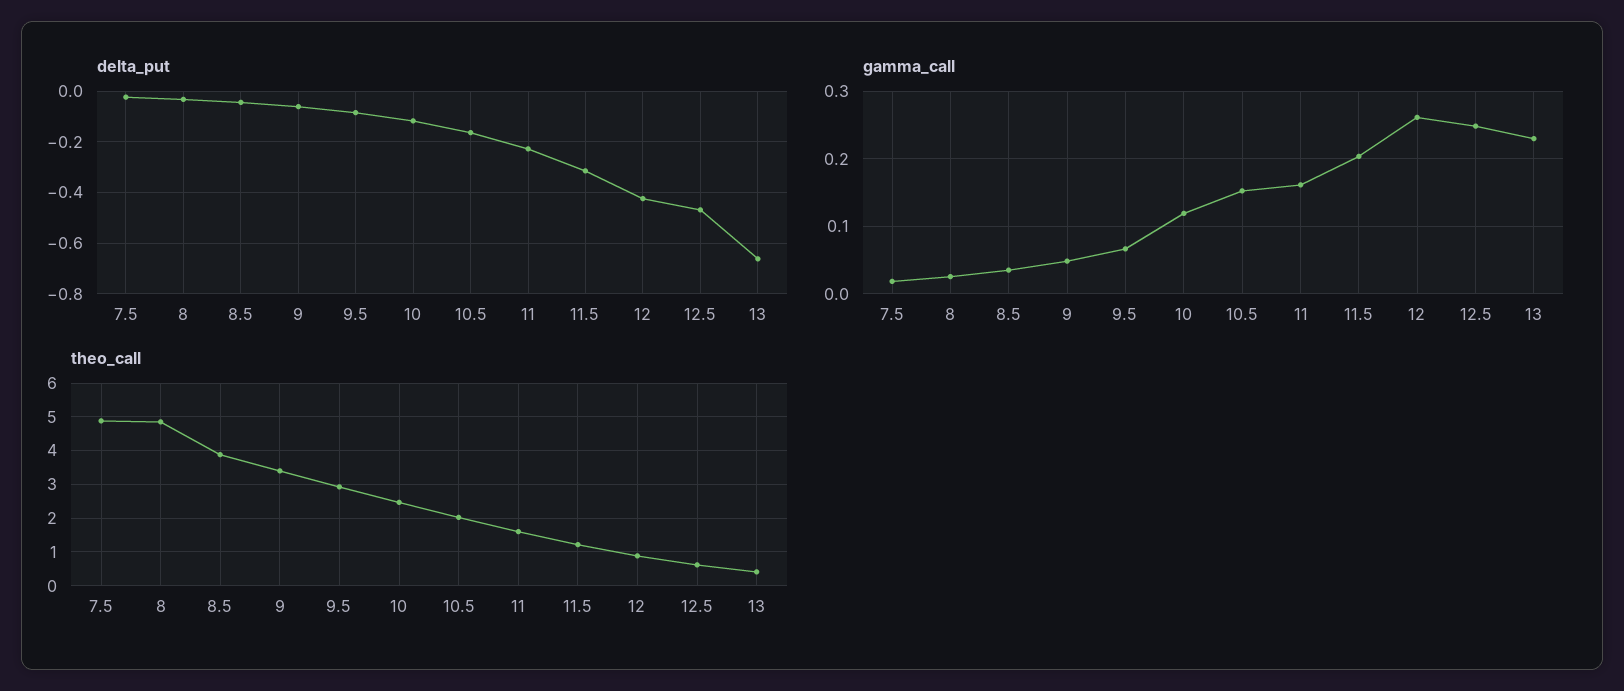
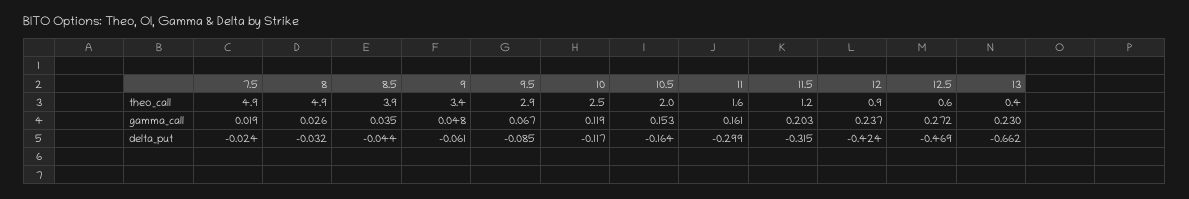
delta_put, 11: -0.225 -> -0.299
gamma_call, 12: 0.26 -> 0.237
gamma_call, 12.5: 0.25 -> 0.272

